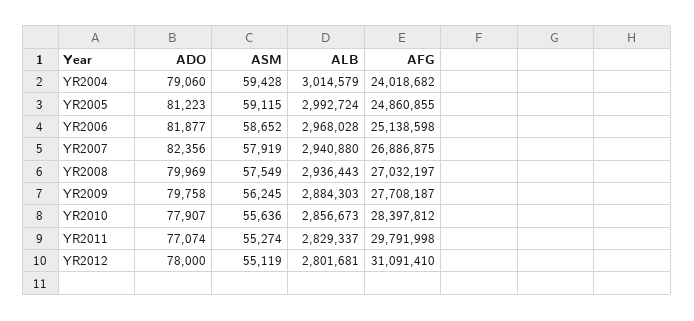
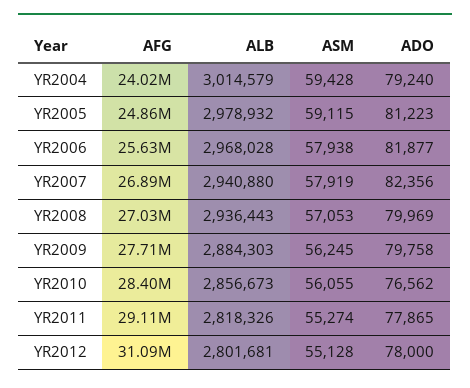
ADO, YR2004: 79060 -> 79240
ALB, YR2005: 2992724 -> 2978932
ASM, YR2006: 58652 -> 57938
AFG, YR2006: 25138598 -> 25630000
ASM, YR2008: 57549 -> 57053
ADO, YR2010: 77907 -> 76562
ASM, YR2010: 55636 -> 56055
ADO, YR2011: 77074 -> 77865
ALB, YR2011: 2829337 -> 2818326
AFG, YR2011: 29791998 -> 29110000
ASM, YR2012: 55119 -> 55128

